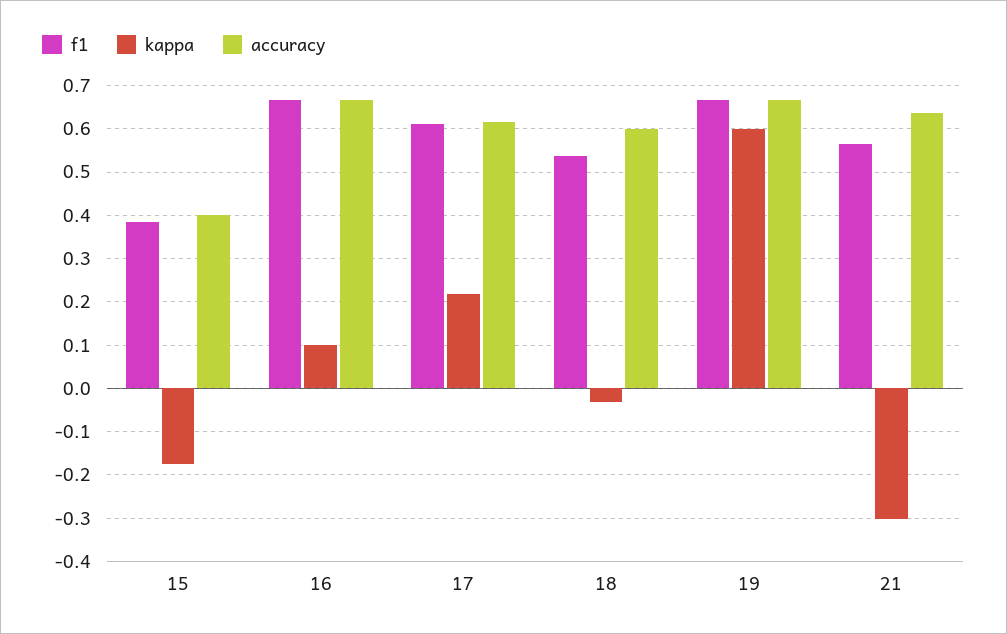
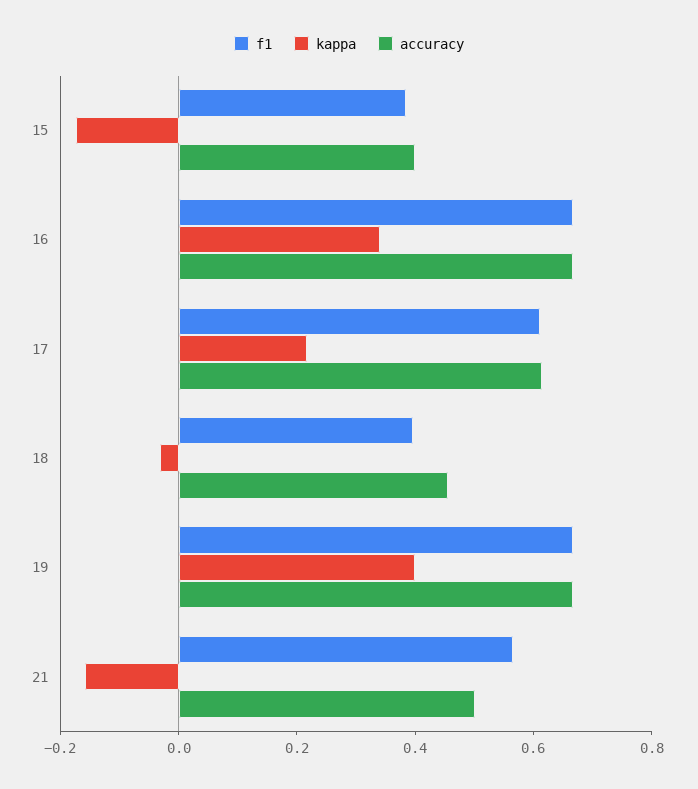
kappa, 16: 0.1 -> 0.35
f1, 18: 0.54 -> 0.4
accuracy, 18: 0.6 -> 0.45
kappa, 19: 0.6 -> 0.4
kappa, 21: -0.3 -> -0.15
accuracy, 21: 0.64 -> 0.5

